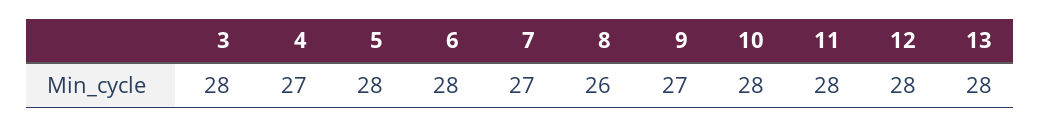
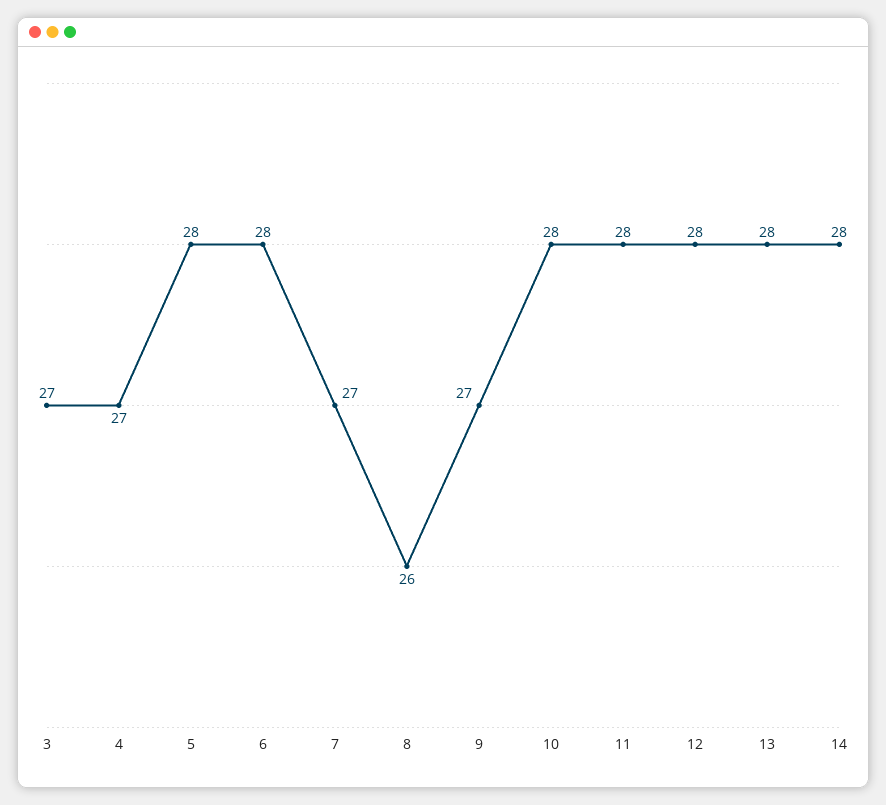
3: 28 -> 27
14: none -> 28

